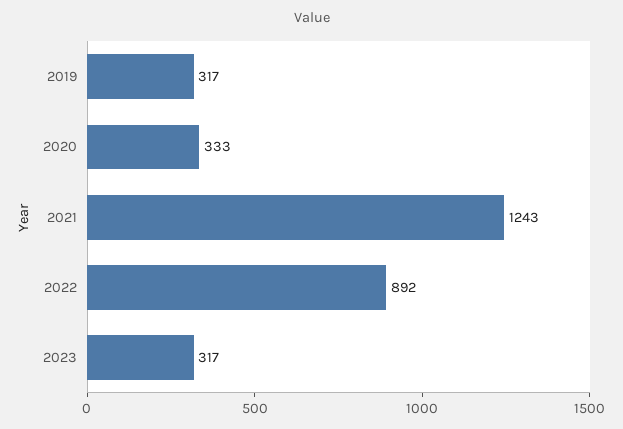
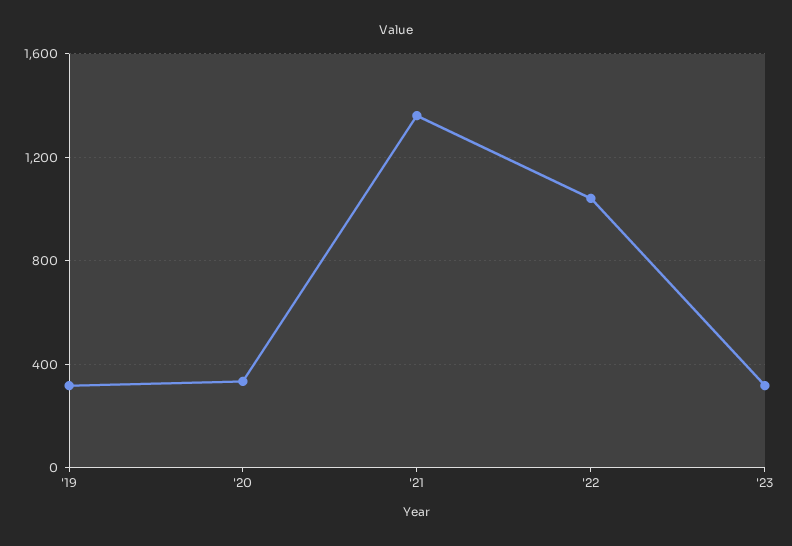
2021: 1243 -> 1350
2022: 892 -> 1050

